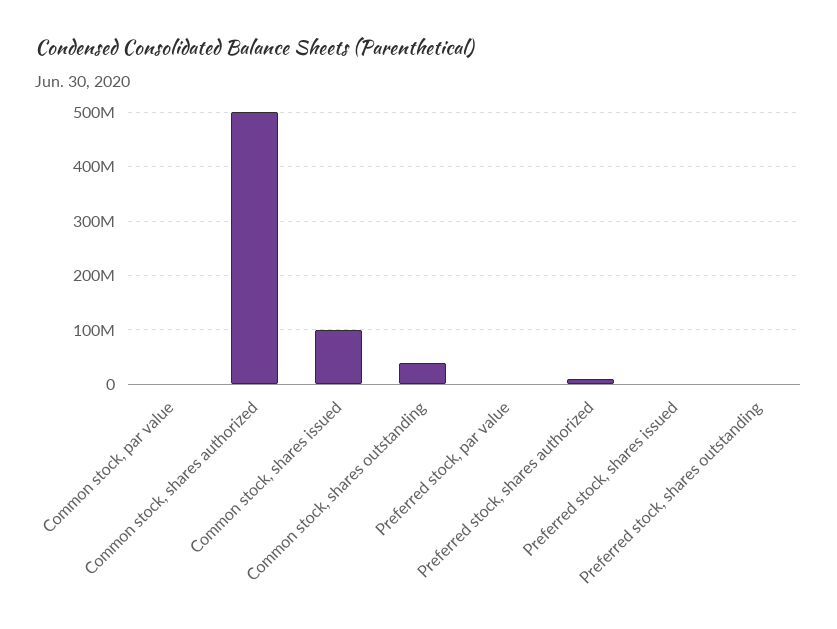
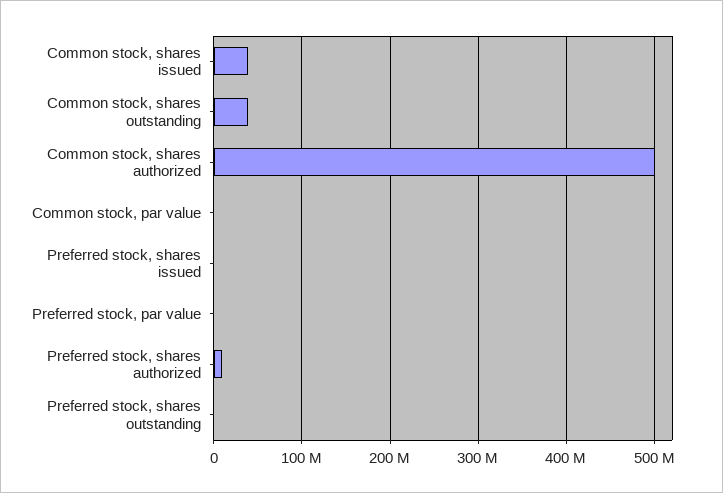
Common stock, shares issued: 100000000 -> 40000000

